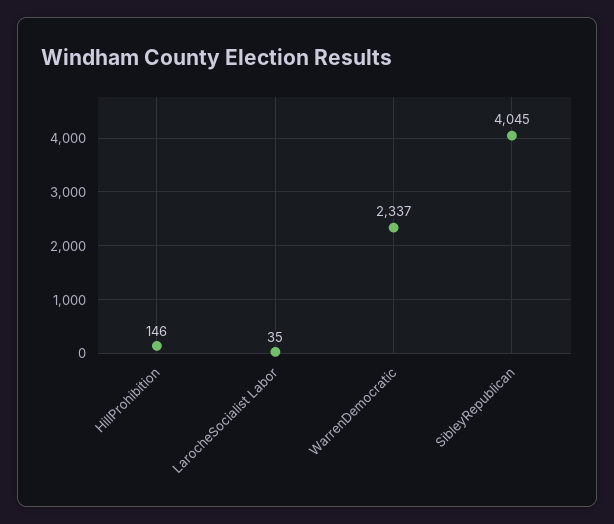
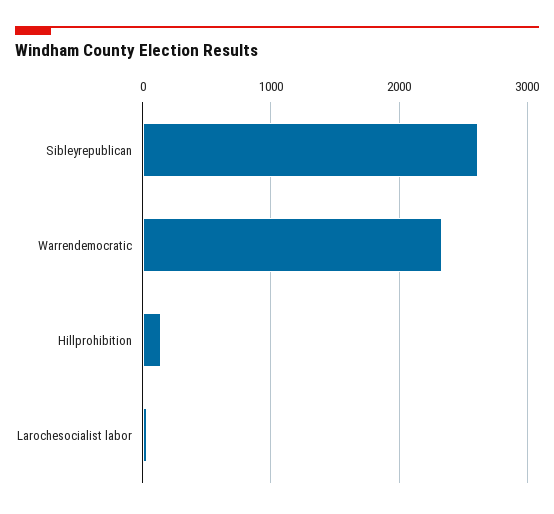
SibleyRepublican: 4045 -> 2600

